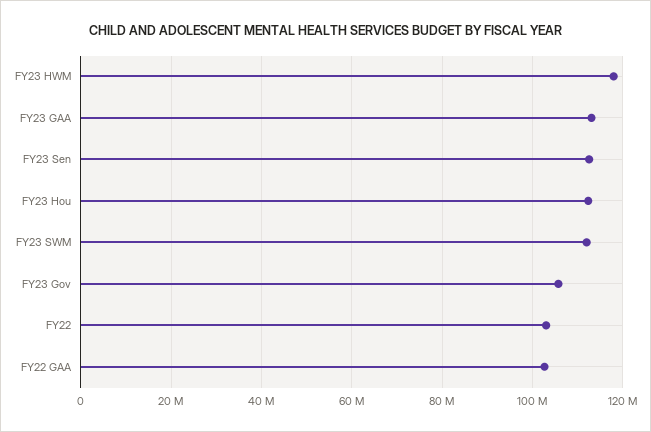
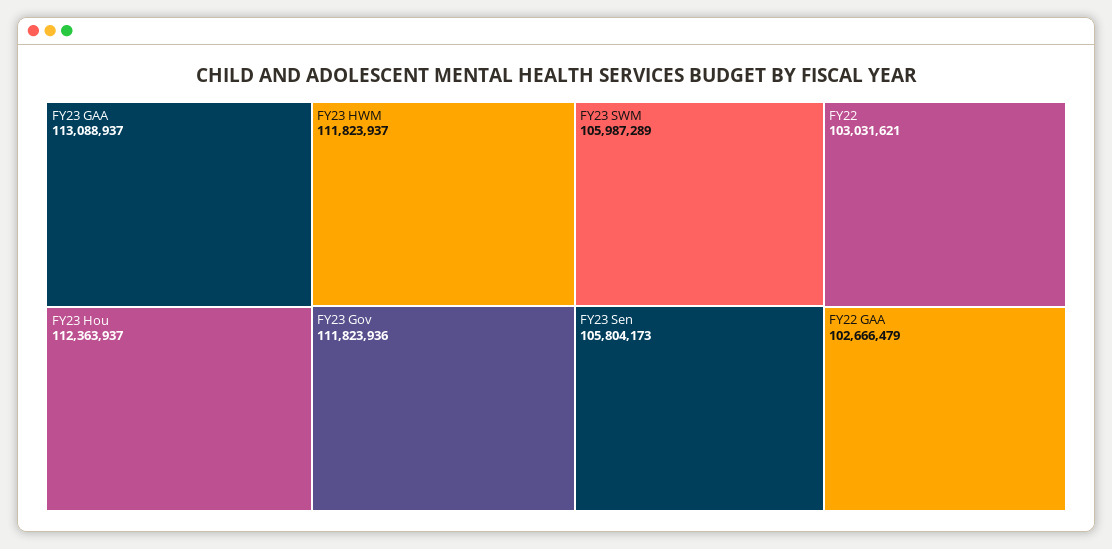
FY23 HWM: 118000000 -> 111823937
FY23 Sen: 112000000 -> 105804173
FY23 SWM: 112000000 -> 105987289
FY23 Gov: 106000000 -> 111823936

